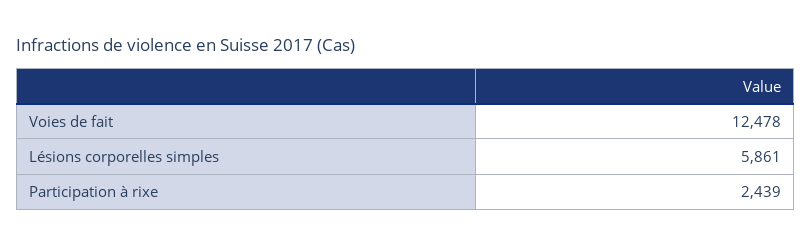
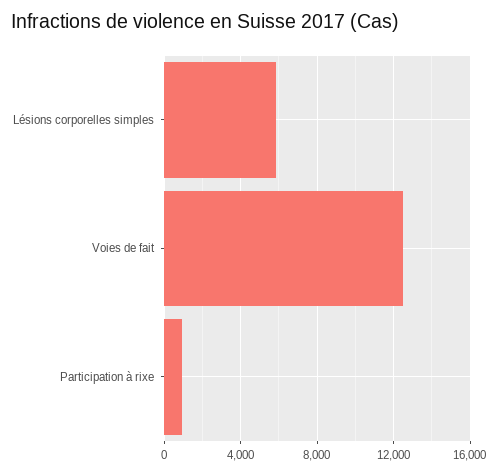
Participation à rixe: 2439 -> 1000

